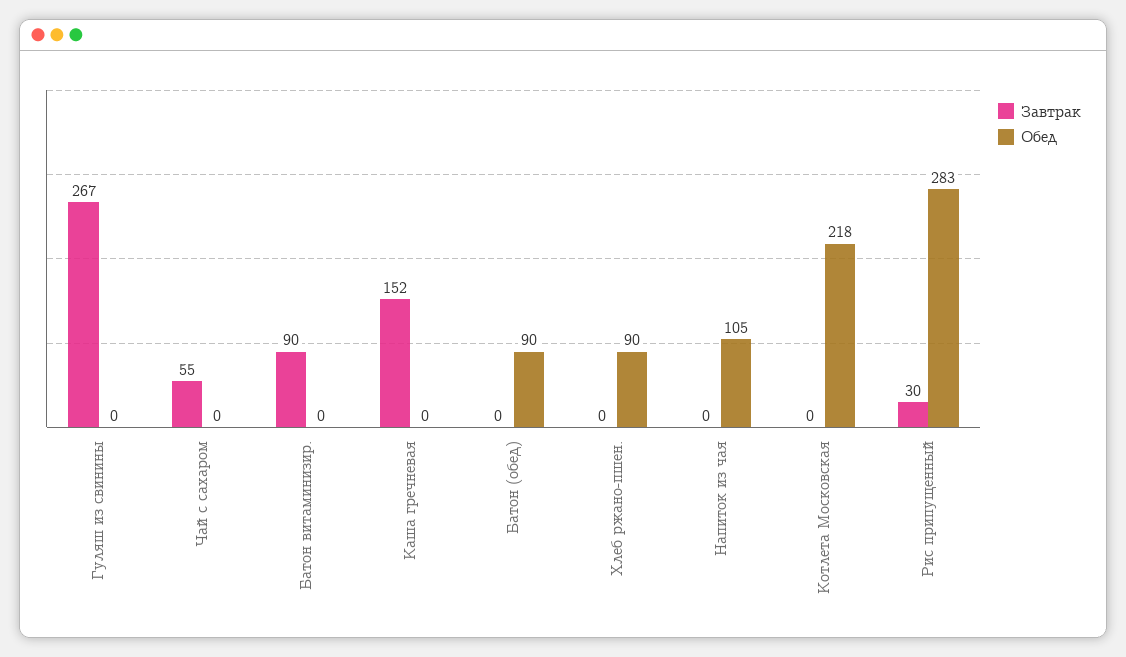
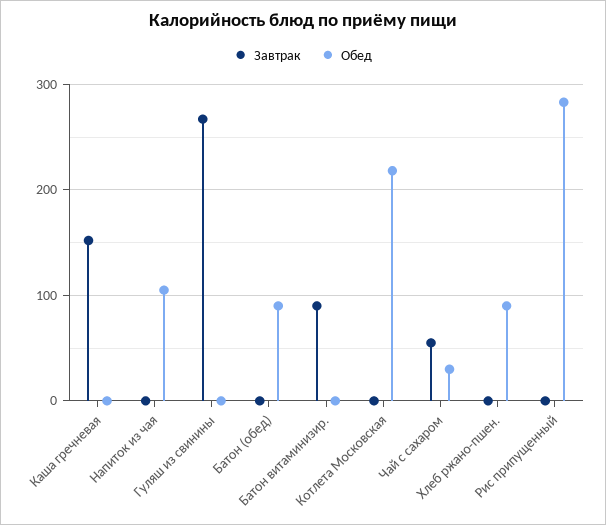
Обед, Чай с сахаром: 0 -> 30
Завтрак, Рис припущенный: 30 -> 0

